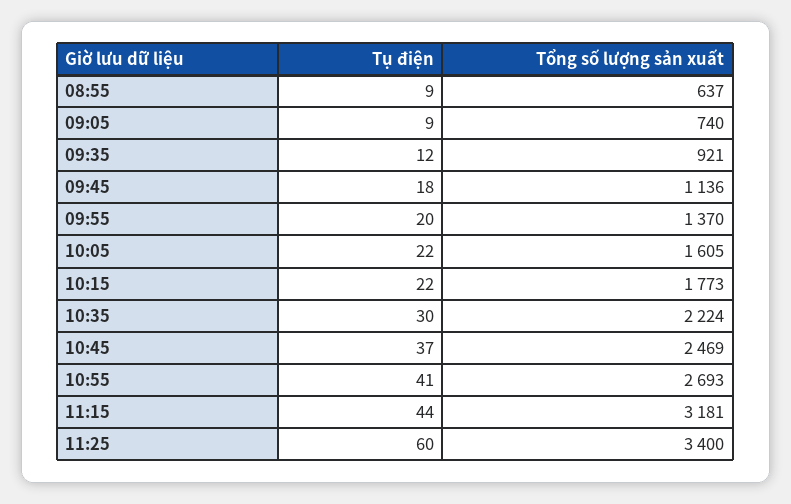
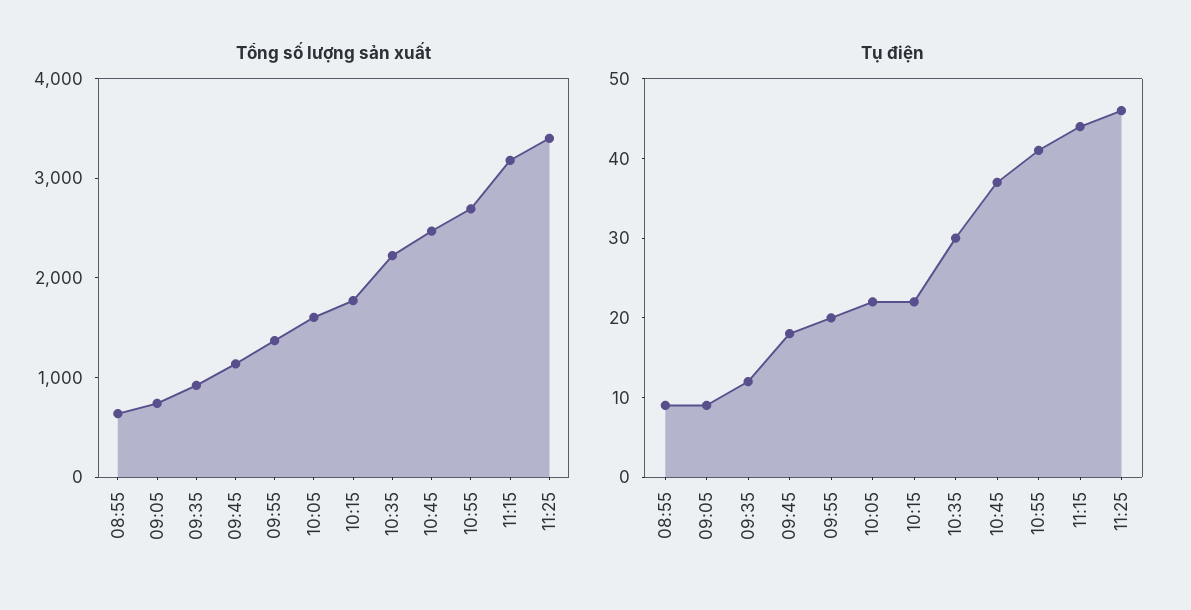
Tụ điện, 11:25: 60 -> 45

